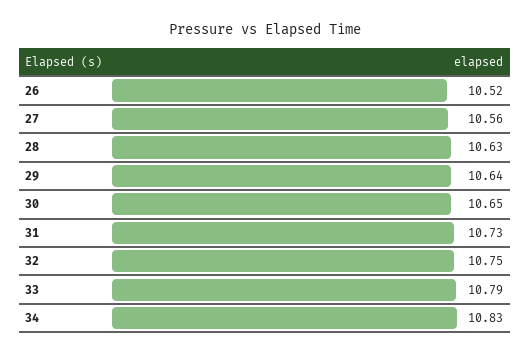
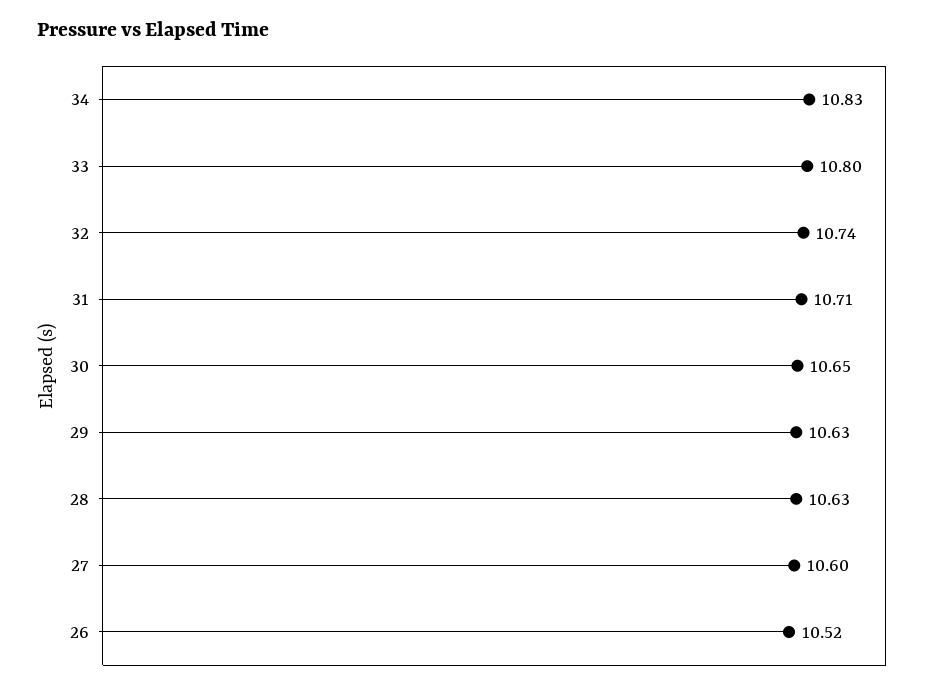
27: 10.56 -> 10.6
29: 10.64 -> 10.63
31: 10.73 -> 10.71
32: 10.75 -> 10.74
33: 10.79 -> 10.8

